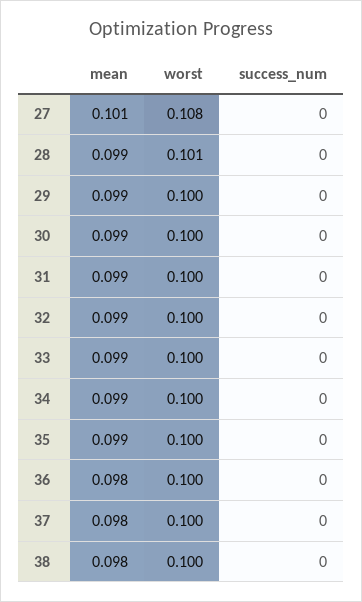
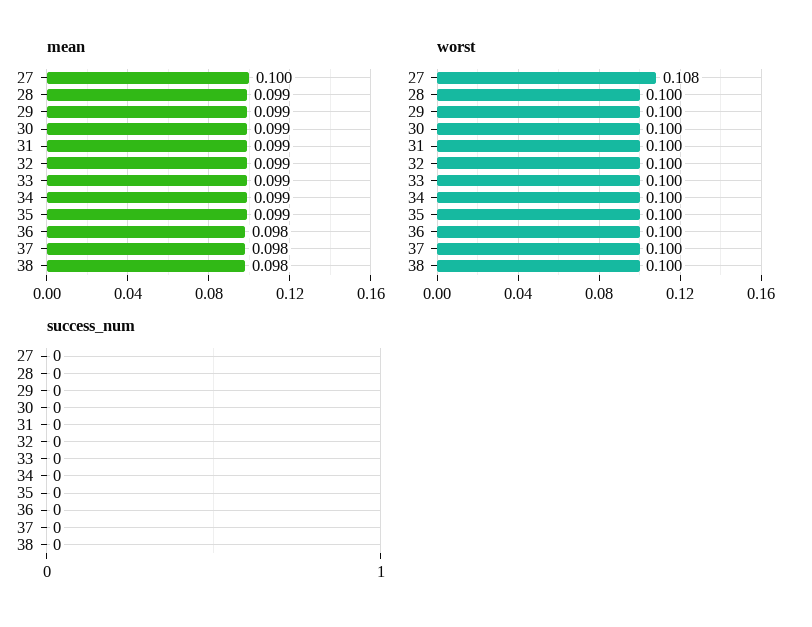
mean, 27: 0.101 -> 0.1
worst, 28: 0.101 -> 0.1

